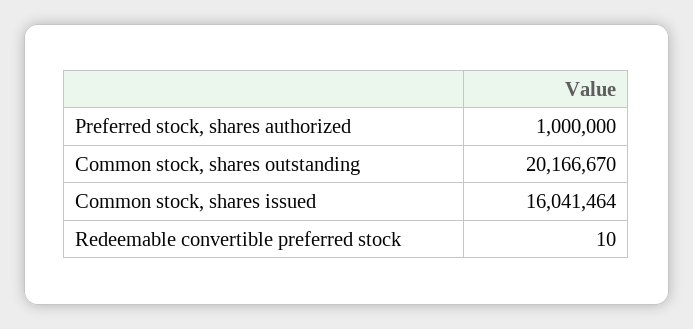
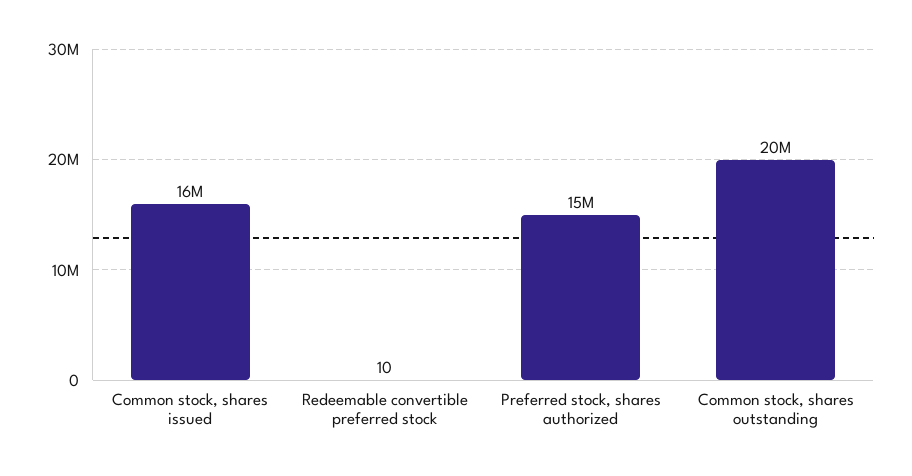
Preferred stock, shares authorized: 1000000 -> 15000000

